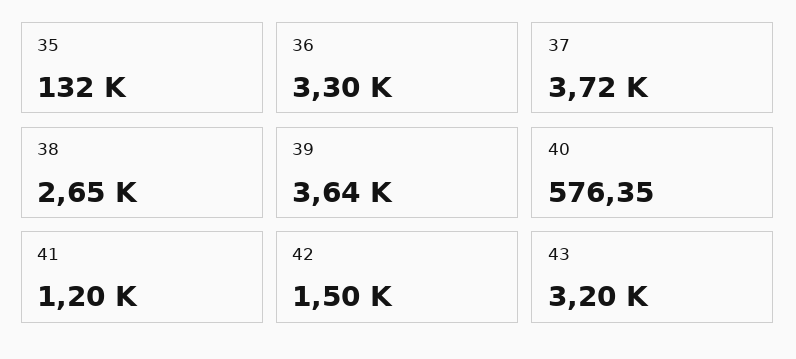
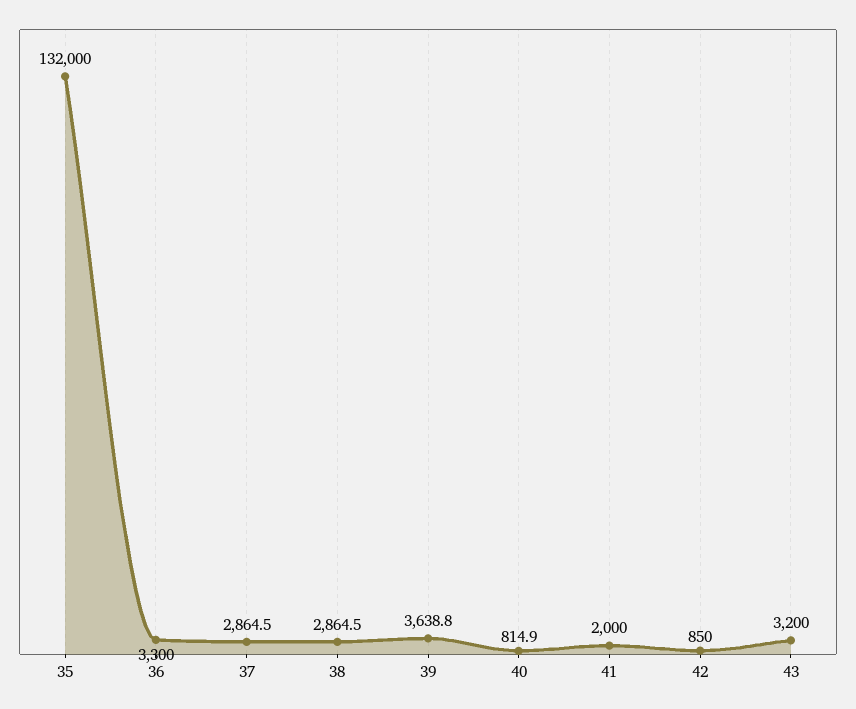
37: 3720 -> 2864.5
38: 2650 -> 2864.5
40: 576.35 -> 814.9
41: 1200 -> 2000
42: 1500 -> 850

